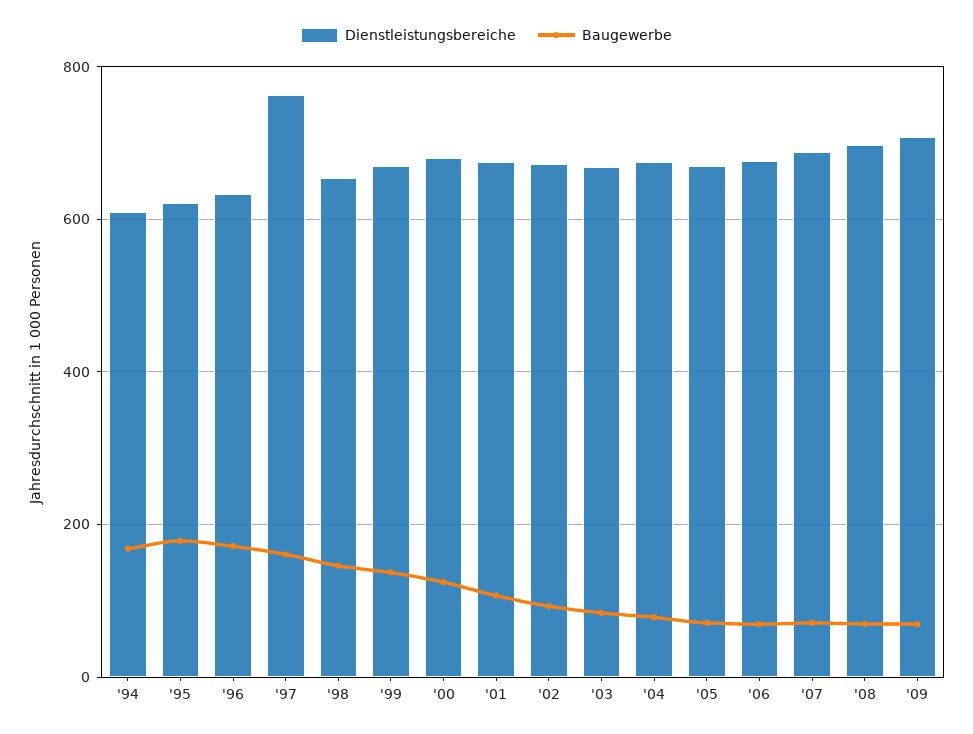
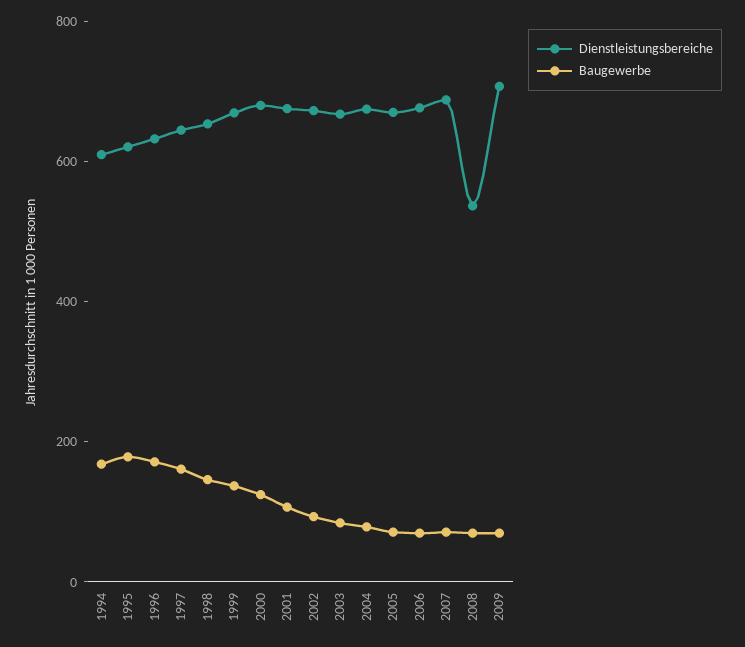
Dienstleistungsbereiche, '97: 760 -> 650
Dienstleistungsbereiche, '08: 700 -> 550

